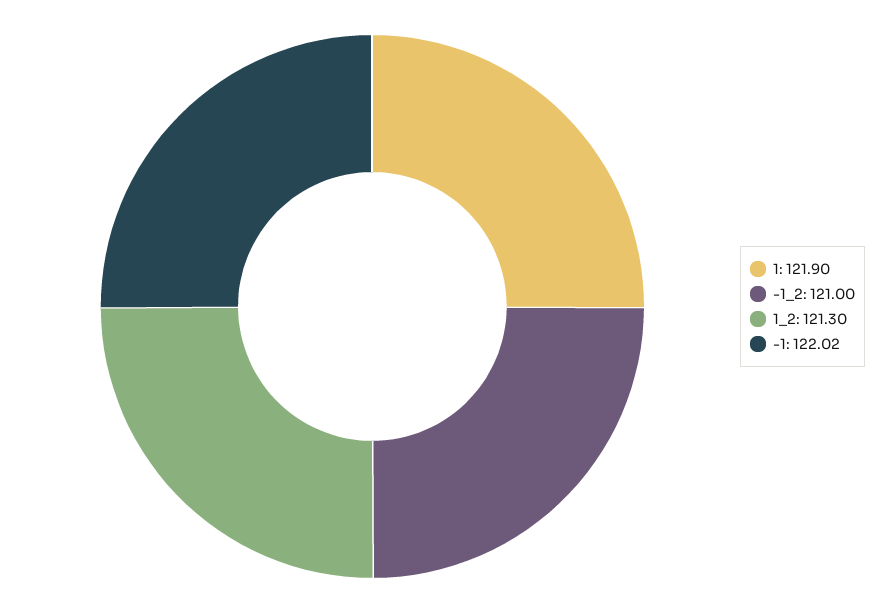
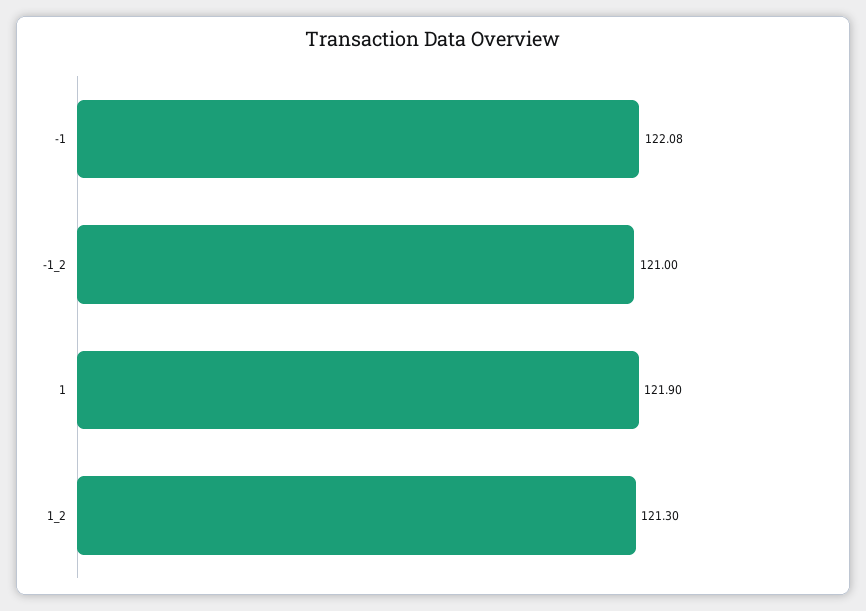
-1: 122.02 -> 122.08

